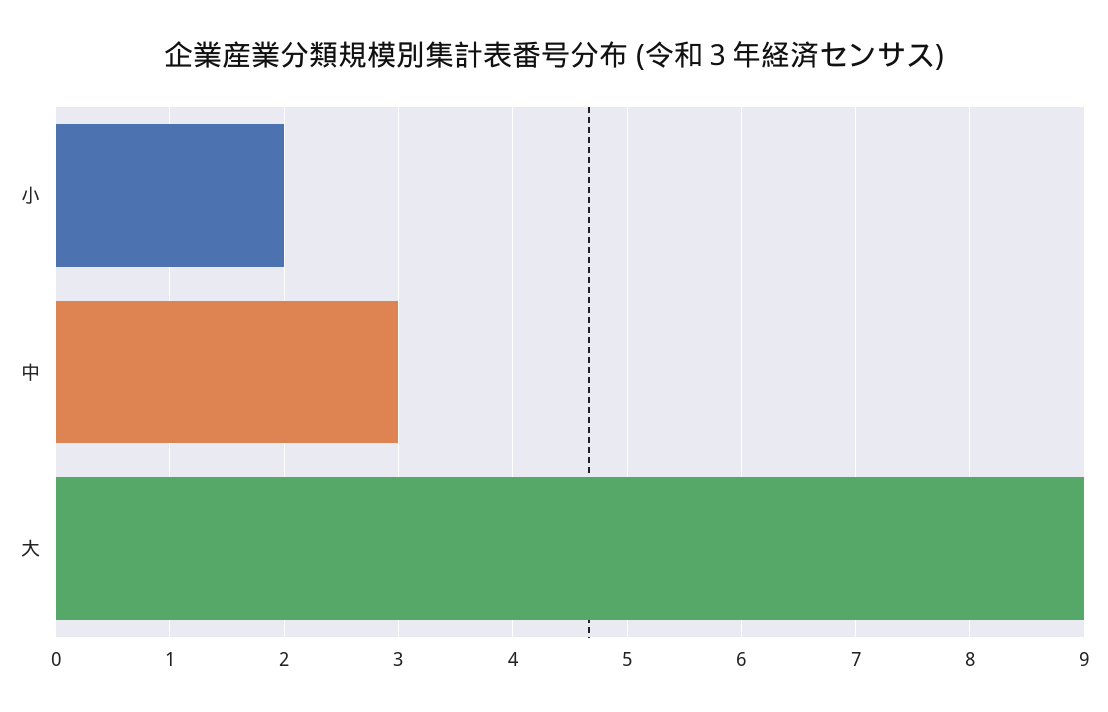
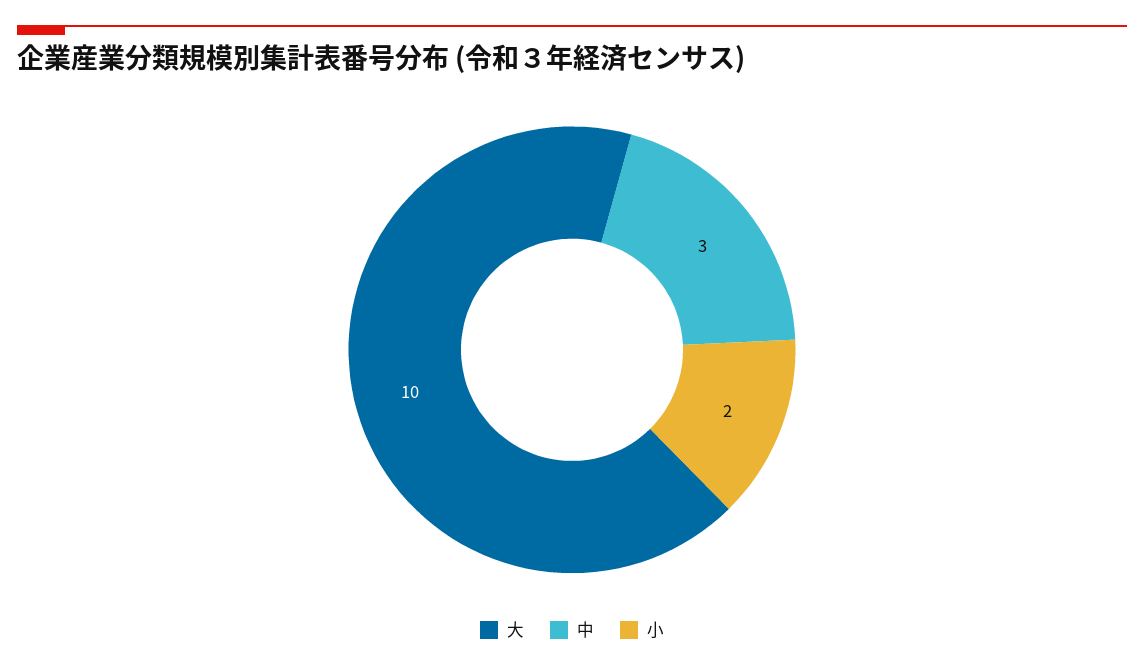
大: 9 -> 10

